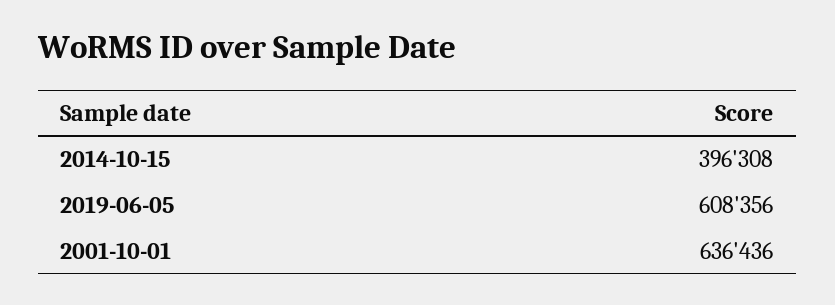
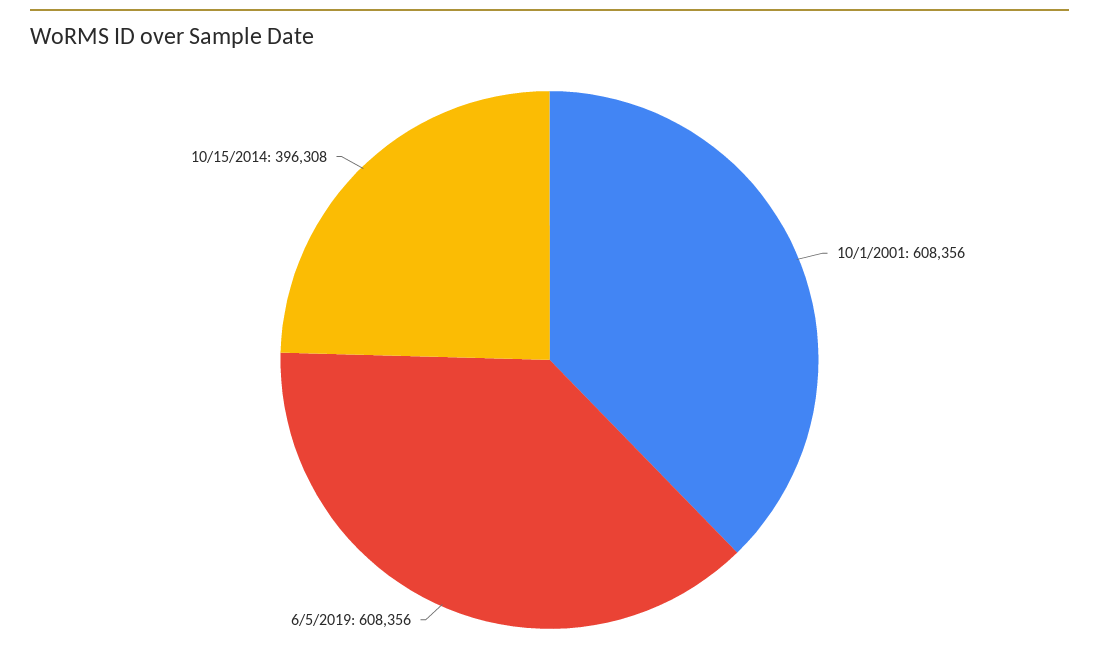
2001-10-01: 636436 -> 608356

